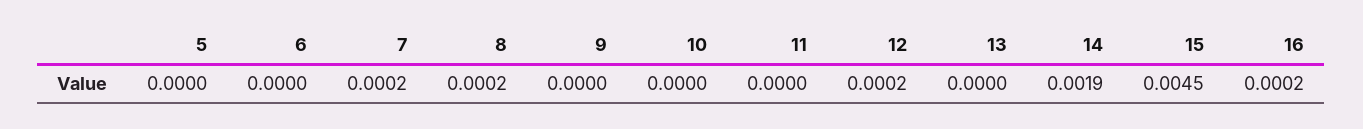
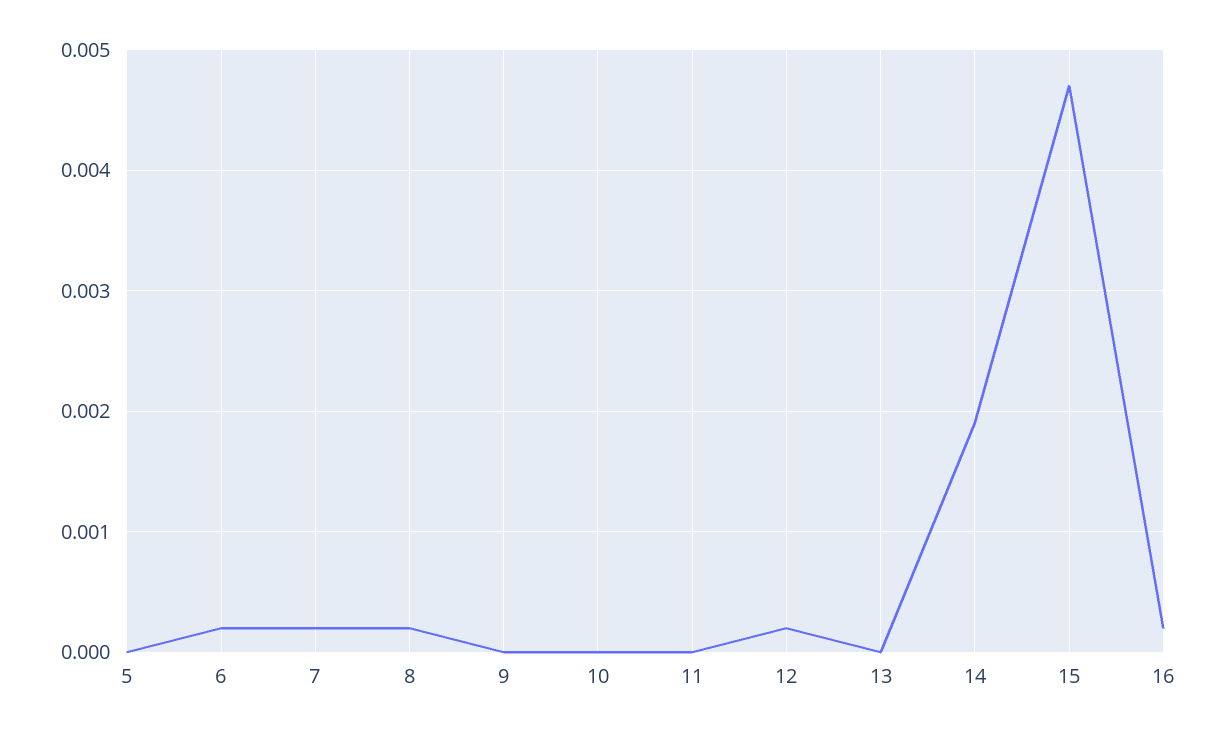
6: 0 -> 0.0002
15: 0.0045 -> 0.0047

